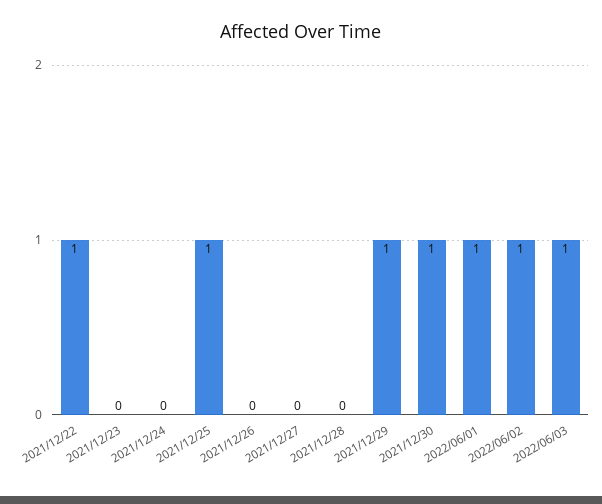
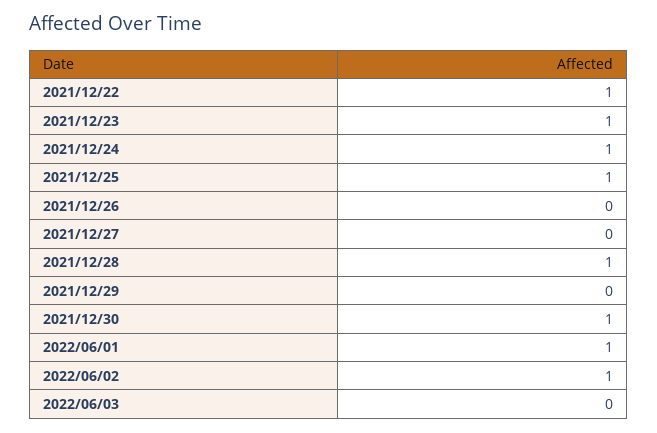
2021/12/23: 0 -> 1
2021/12/24: 0 -> 1
2021/12/28: 0 -> 1
2021/12/29: 1 -> 0
2022/06/03: 1 -> 0

